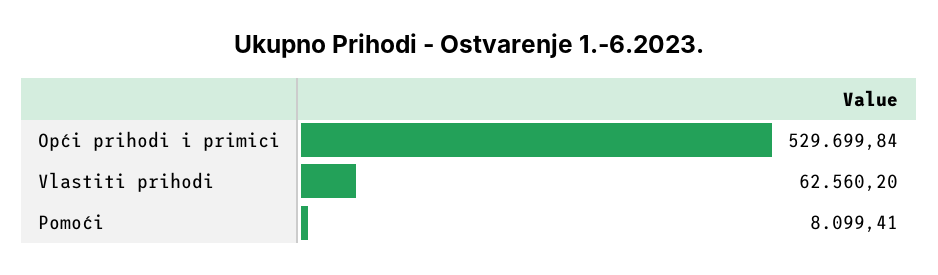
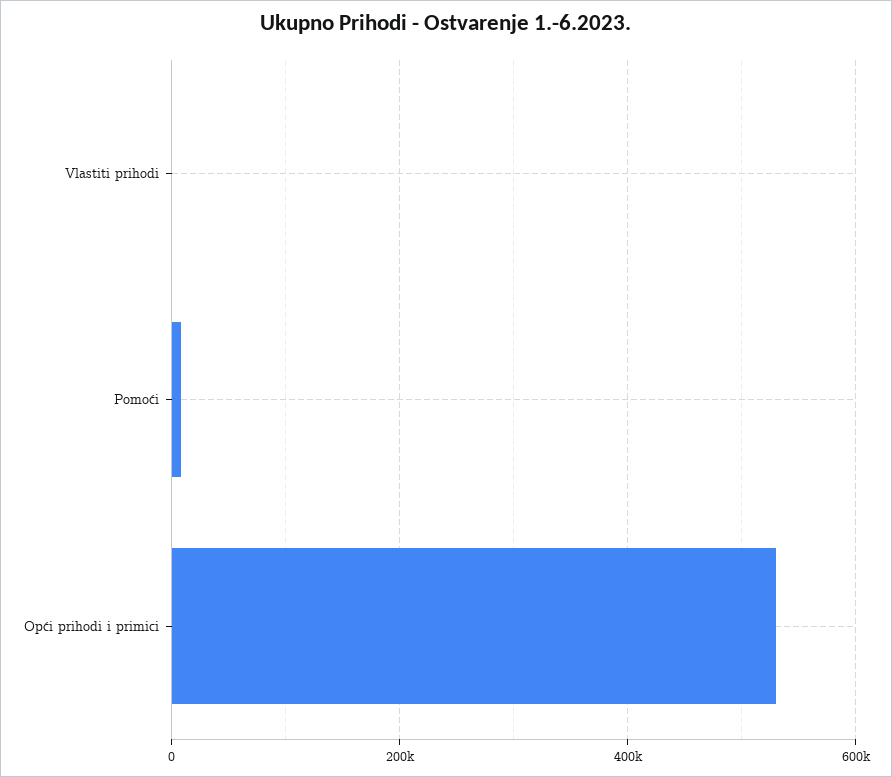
Vlastiti prihodi: 62560.2 -> 0

